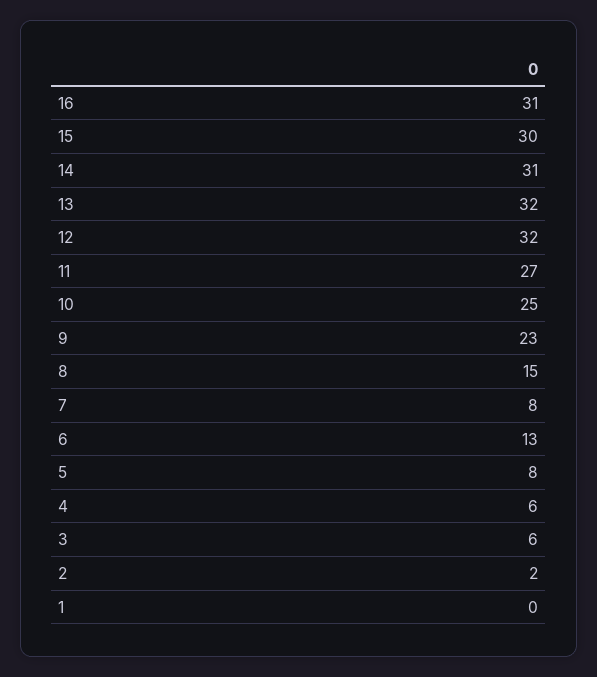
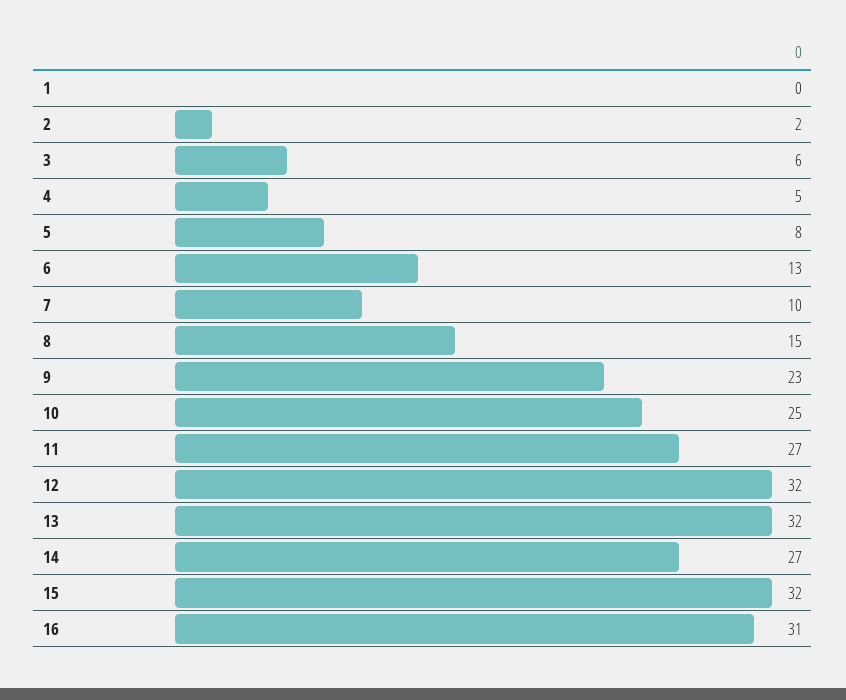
15: 30 -> 32
14: 31 -> 27
7: 8 -> 10
4: 6 -> 5

